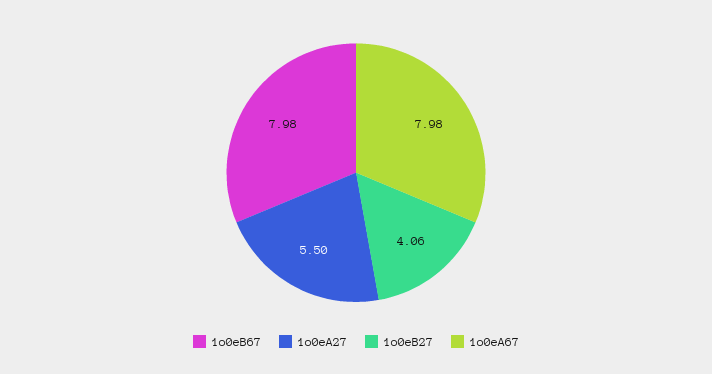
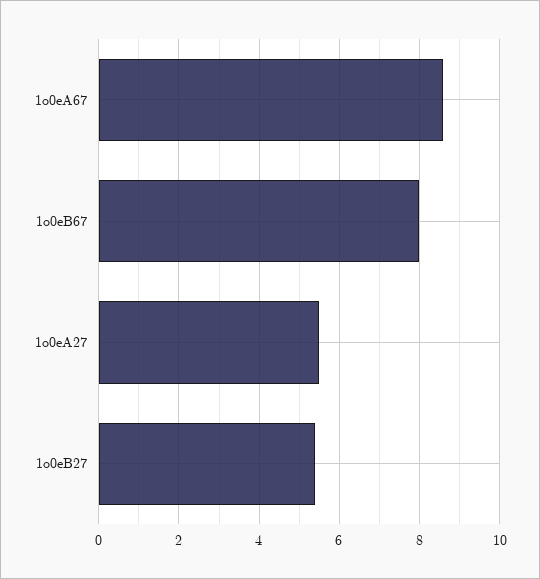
1o0eB27: 4.06 -> 5.4
1o0eA67: 7.98 -> 8.6

